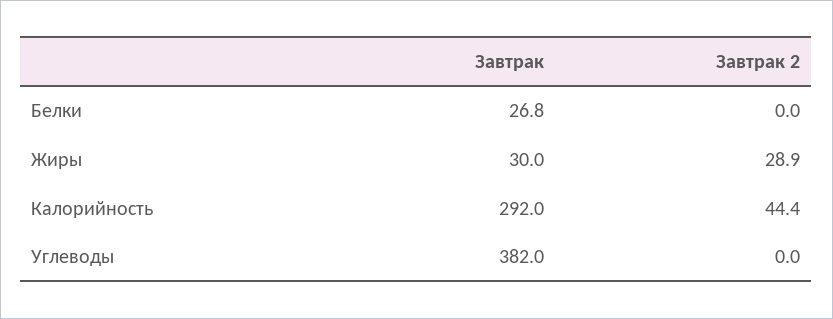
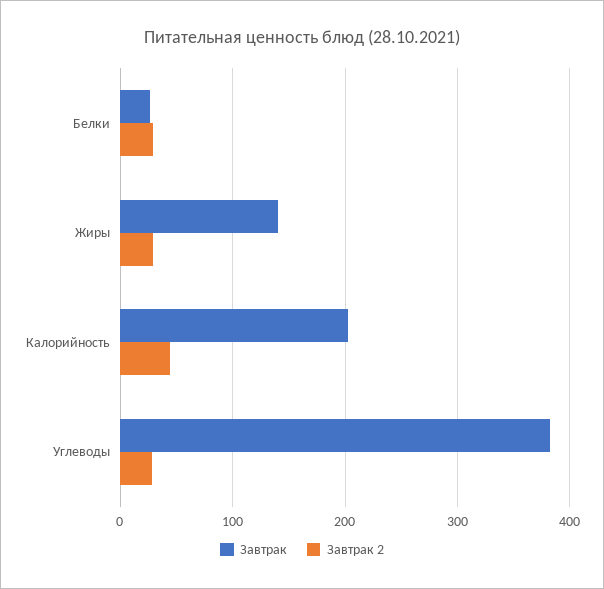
Завтрак 2, Белки: 0 -> 30
Завтрак, Жиры: 30 -> 140
Завтрак, Калорийность: 292 -> 200
Завтрак 2, Углеводы: 0 -> 30

